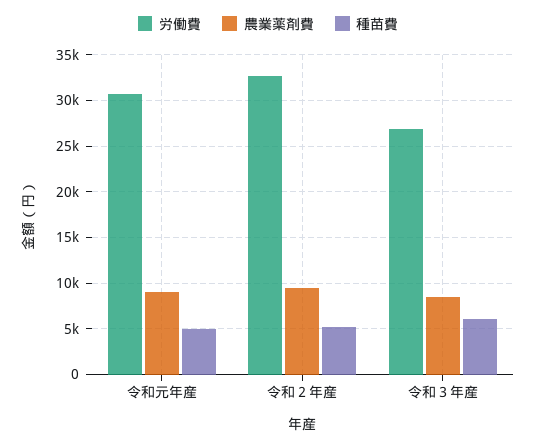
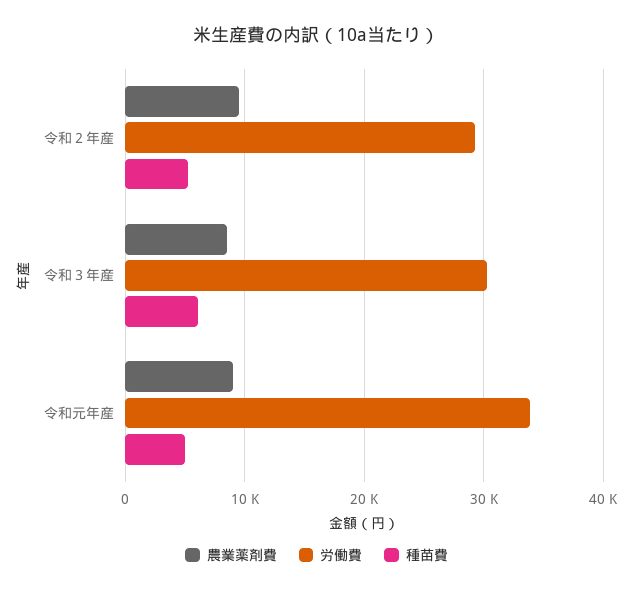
労働費, 令和元年産: 31000 -> 34000
労働費, 令和２年産: 33000 -> 29000
労働費, 令和３年産: 27000 -> 30000

